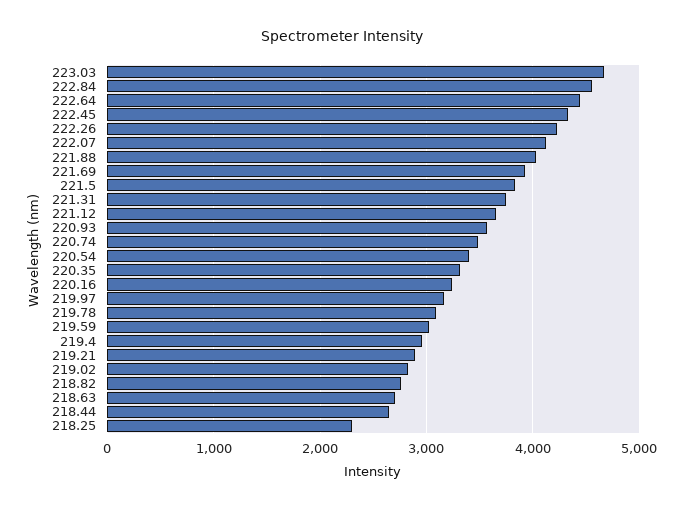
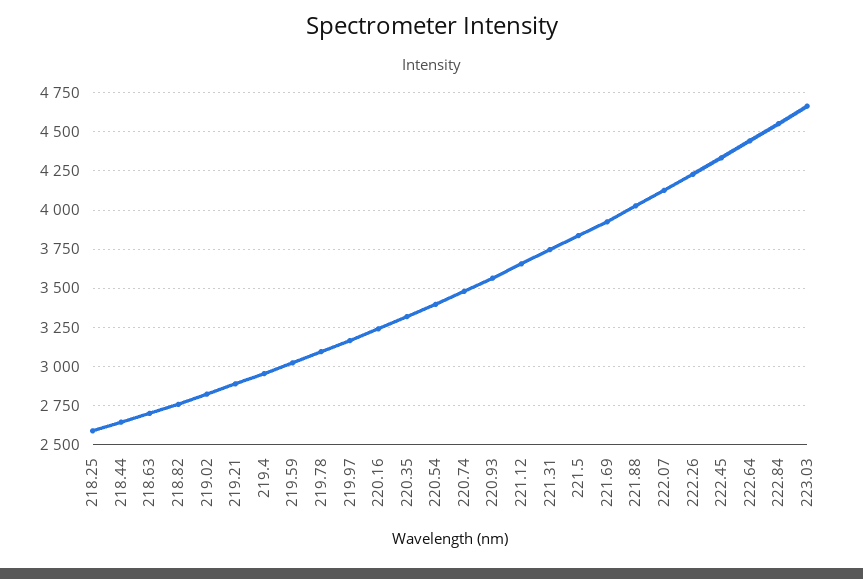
218.25: 2300 -> 2600

